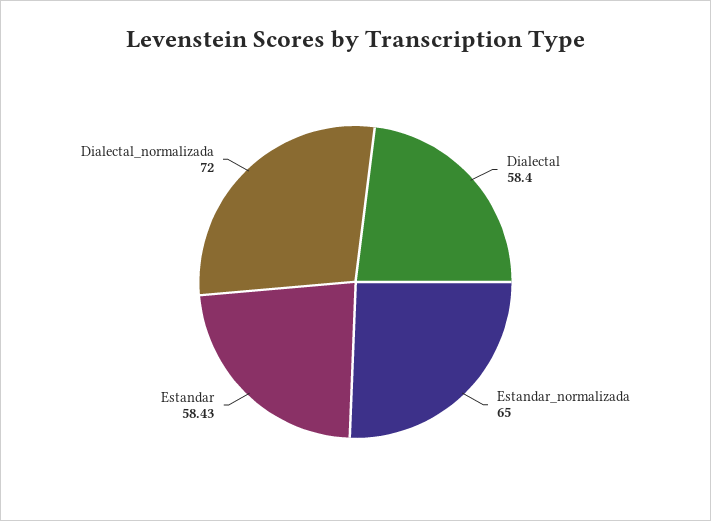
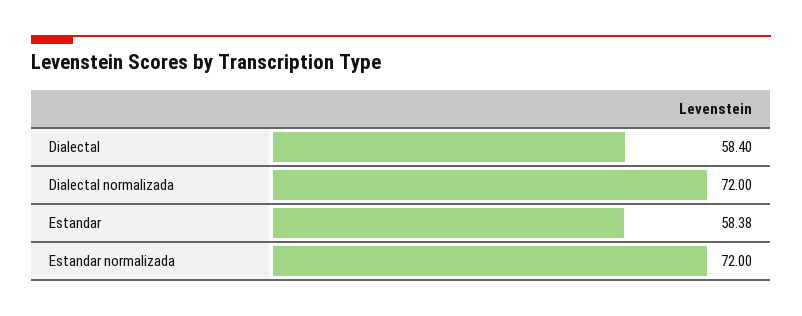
Estandar_normalizada: 65 -> 72
Estandar: 58.43 -> 58.38

